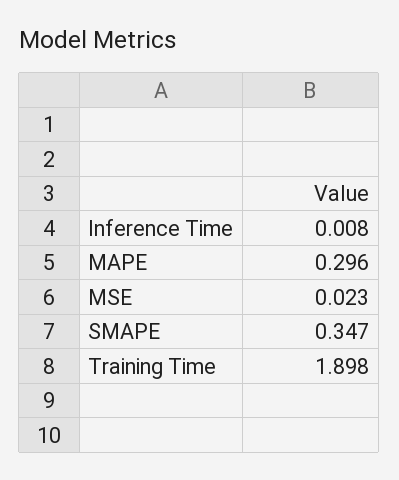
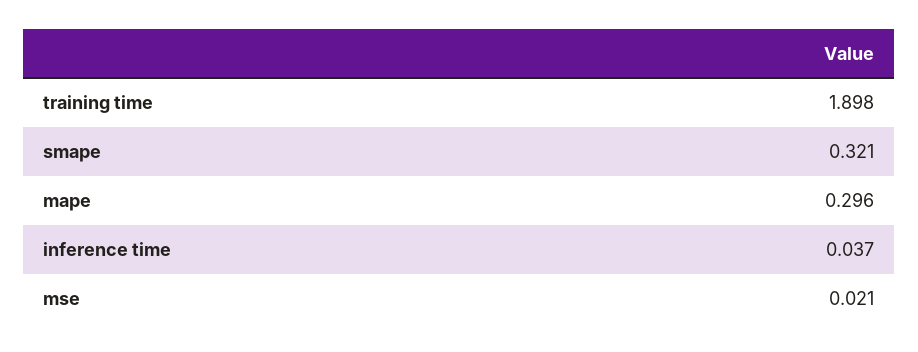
Inference Time: 0.008 -> 0.037
MSE: 0.023 -> 0.021
SMAPE: 0.347 -> 0.321

